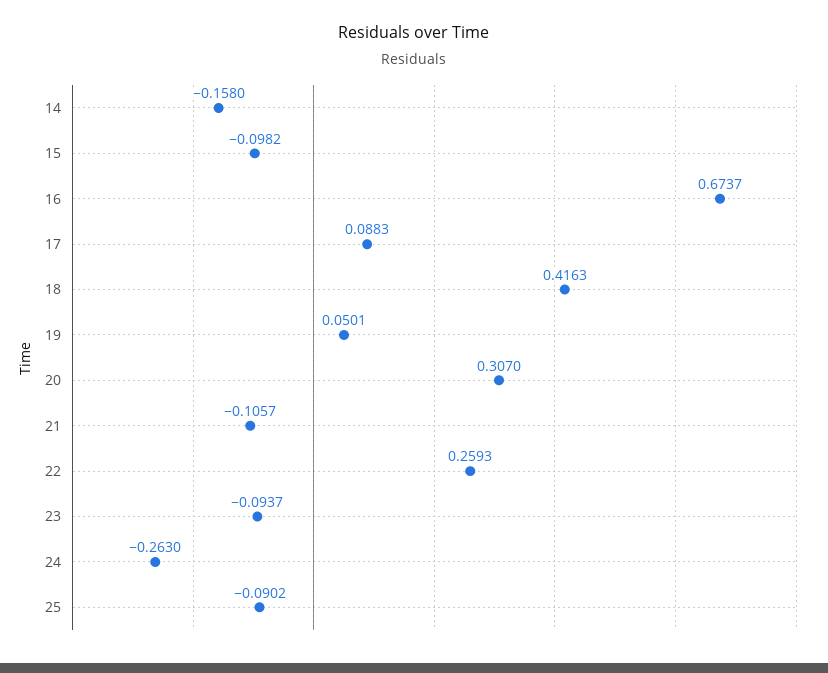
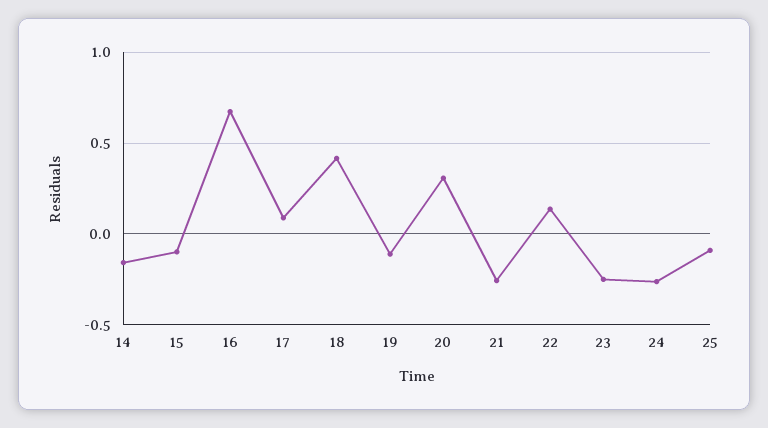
19: 0.0501 -> -0.1
21: -0.1057 -> -0.25
22: 0.2593 -> 0.15
23: -0.0937 -> -0.25

